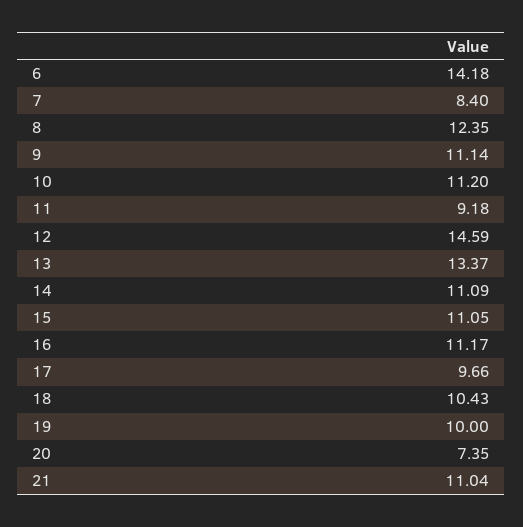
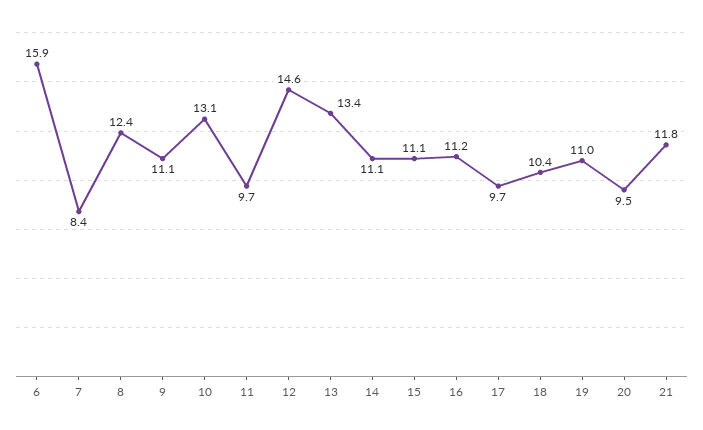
6: 14.18 -> 15.9
10: 11.2 -> 13.1
11: 9.18 -> 9.7
19: 10 -> 11
20: 7.35 -> 9.5
21: 11.04 -> 11.8

